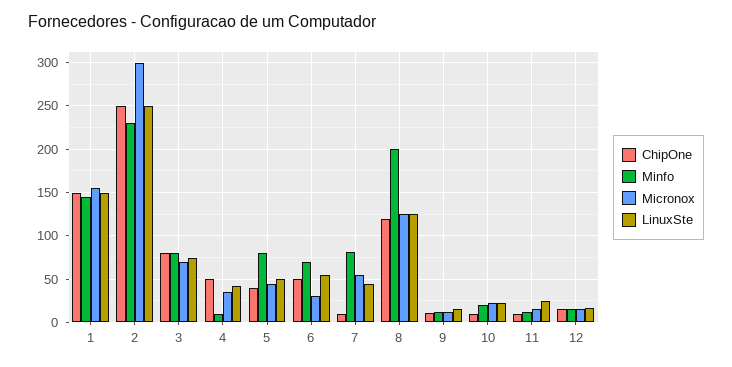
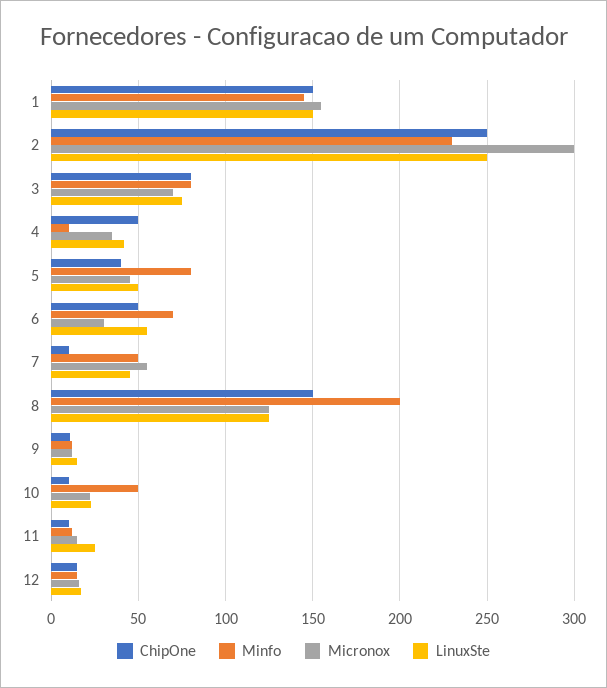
Minfo, 7: 80 -> 50
ChipOne, 8: 120 -> 150
Minfo, 10: 20 -> 50

